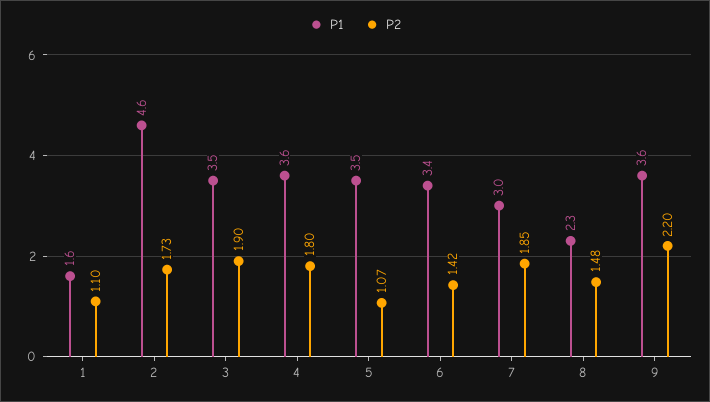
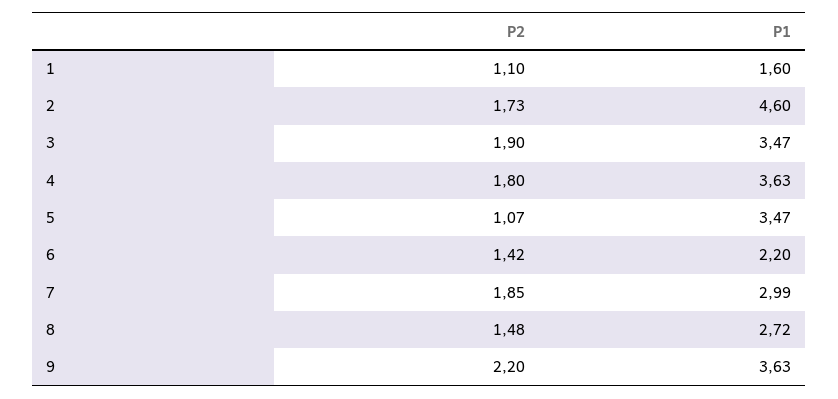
P1, 6: 3.4 -> 2.2
P1, 8: 2.3 -> 2.72

